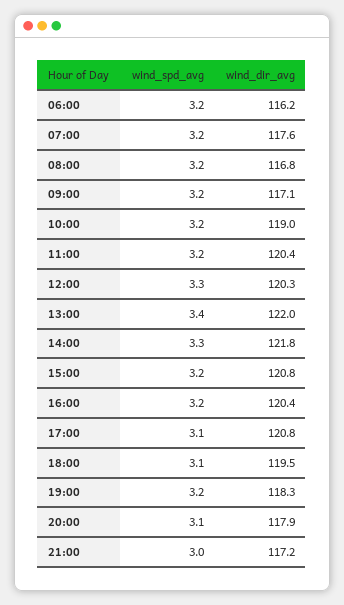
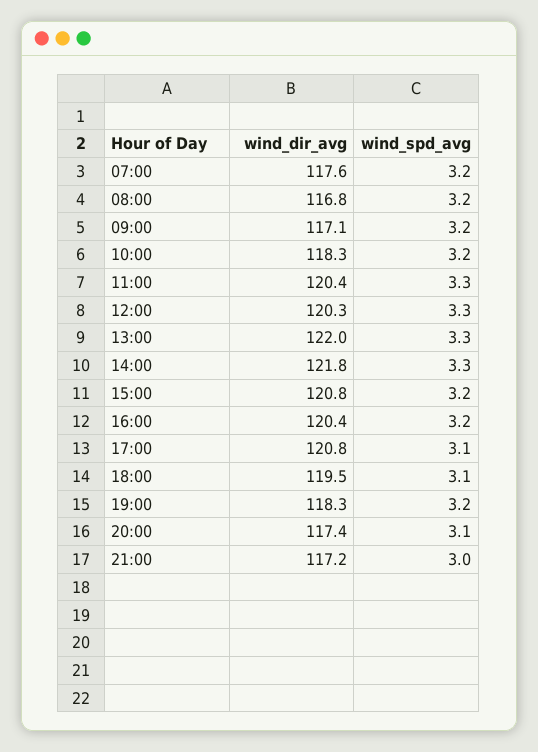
wind_spd_avg, 06:00: 3.2 -> none
wind_dir_avg, 06:00: 116.2 -> none
wind_dir_avg, 10:00: 119 -> 118.3
wind_spd_avg, 11:00: 3.2 -> 3.3
wind_spd_avg, 13:00: 3.4 -> 3.3
wind_dir_avg, 20:00: 117.9 -> 117.4

